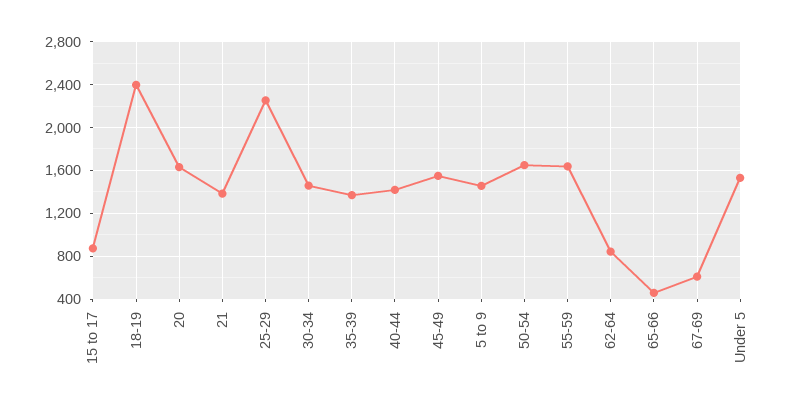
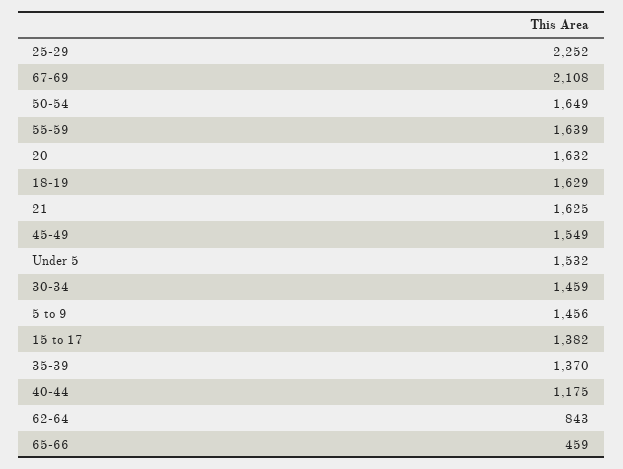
15 to 17: 900 -> 1382
18-19: 2400 -> 1629
21: 1400 -> 1625
40-44: 1400 -> 1175
67-69: 600 -> 2108

